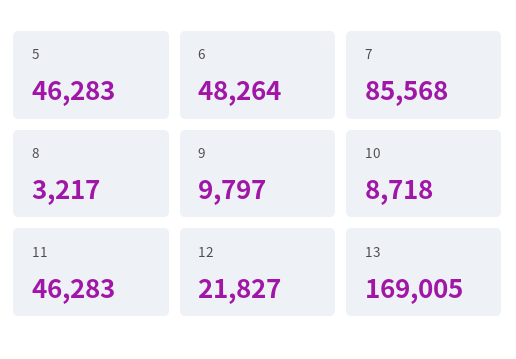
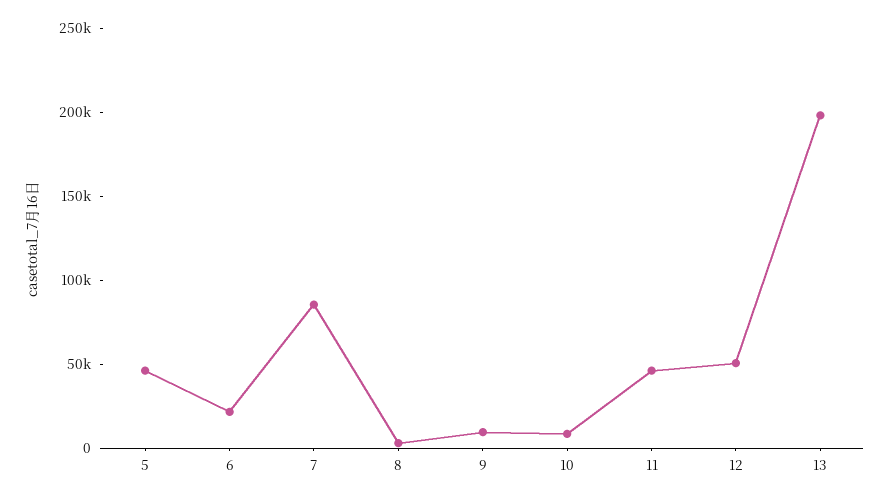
6: 48264 -> 20000
12: 21827 -> 50000
13: 169005 -> 200000

